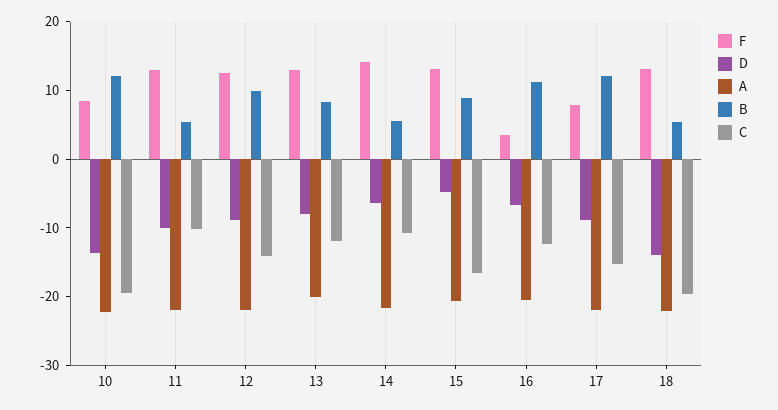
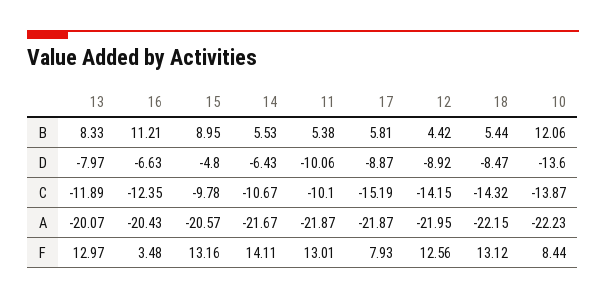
C, 10: -20 -> -13.87
B, 12: 10 -> 4.42
C, 15: -16 -> -9.78
B, 17: 12 -> 5.81
D, 18: -14 -> -8.47
C, 18: -20 -> -14.32

